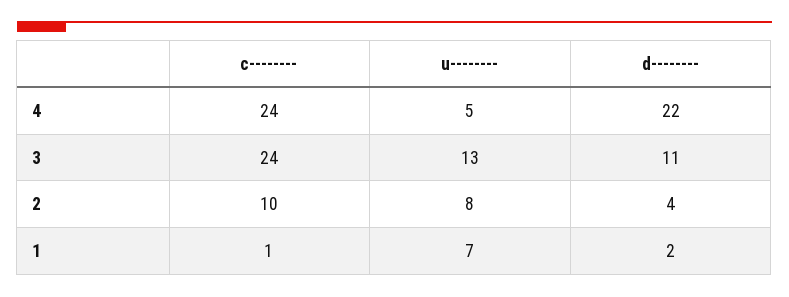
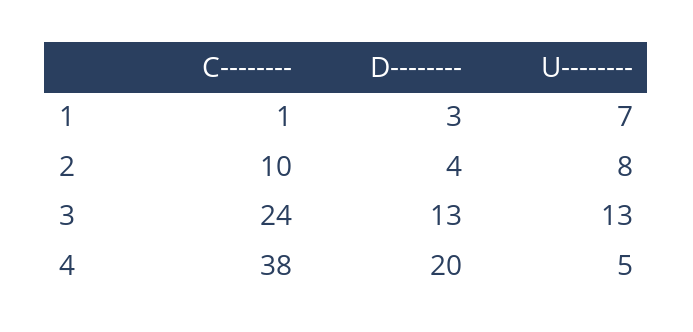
c--------, 4: 24 -> 38
d--------, 4: 22 -> 20
d--------, 3: 11 -> 13
d--------, 1: 2 -> 3

